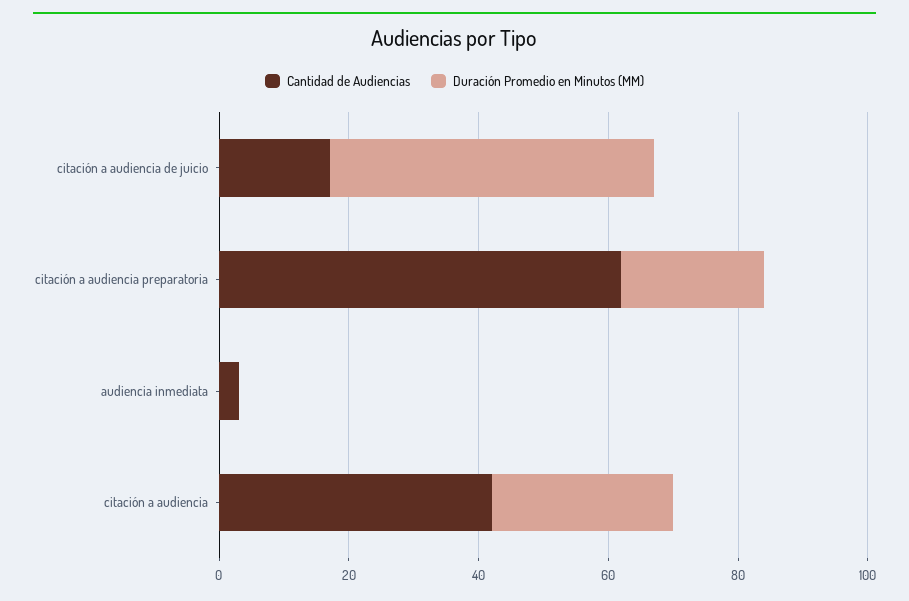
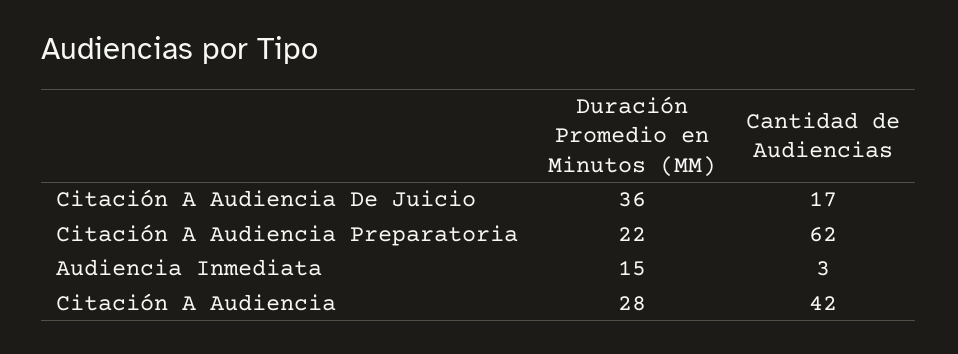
Duración Promedio en Minutos (MM), citación a audiencia de juicio: 50 -> 36
Duración Promedio en Minutos (MM), audiencia inmediata: 0 -> 15

